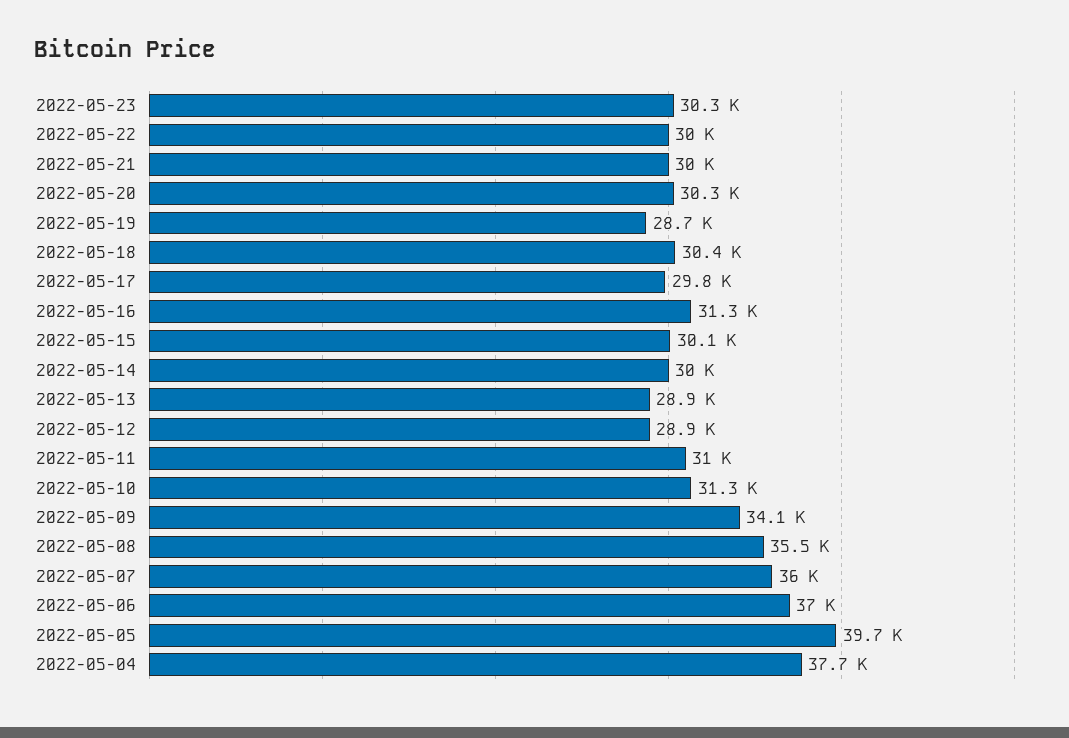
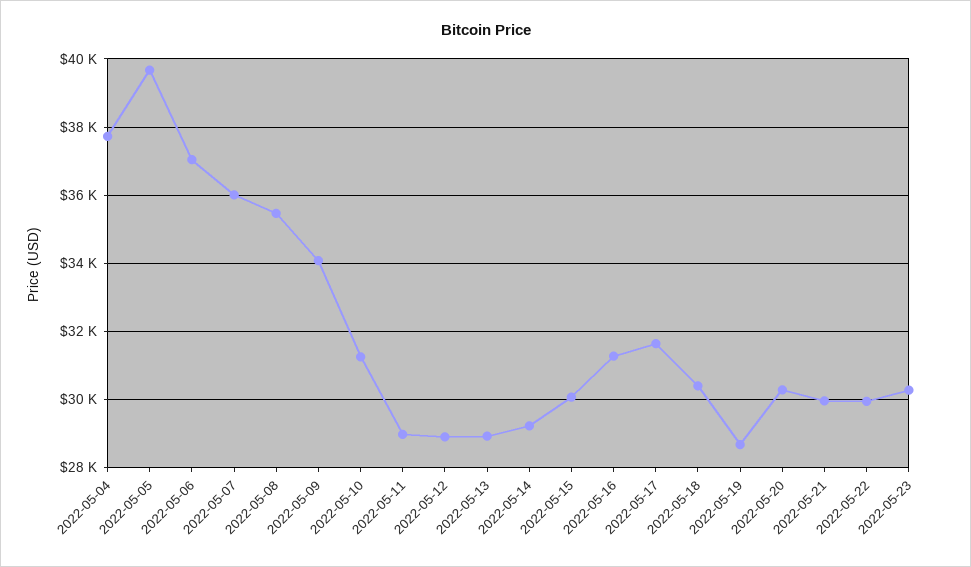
2022-05-17: 29800 -> 31600
2022-05-14: 30000 -> 29200
2022-05-11: 31000 -> 29000

